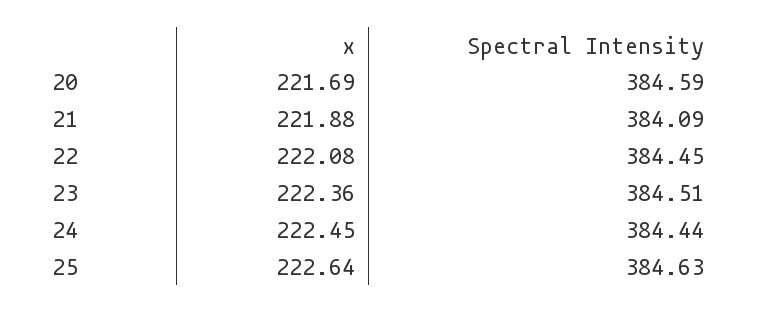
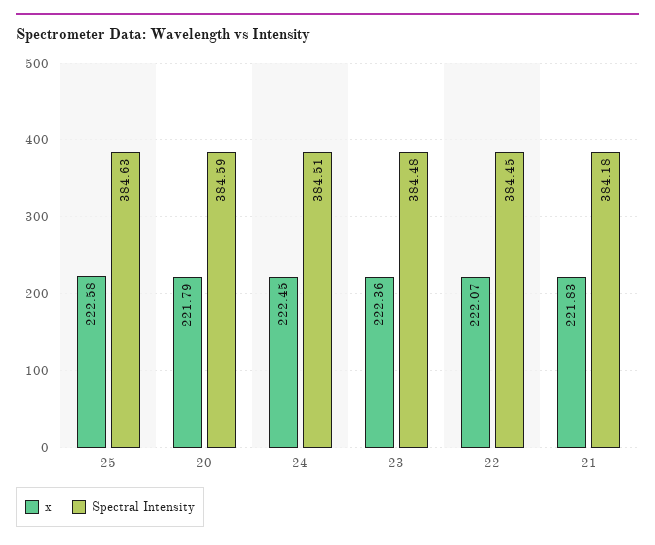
x, 20: 221.69 -> 221.79
x, 21: 221.88 -> 221.83
Spectral Intensity, 21: 384.09 -> 384.18
x, 22: 222.08 -> 222.07
Spectral Intensity, 23: 384.51 -> 384.48
Spectral Intensity, 24: 384.44 -> 384.51
x, 25: 222.64 -> 222.58

